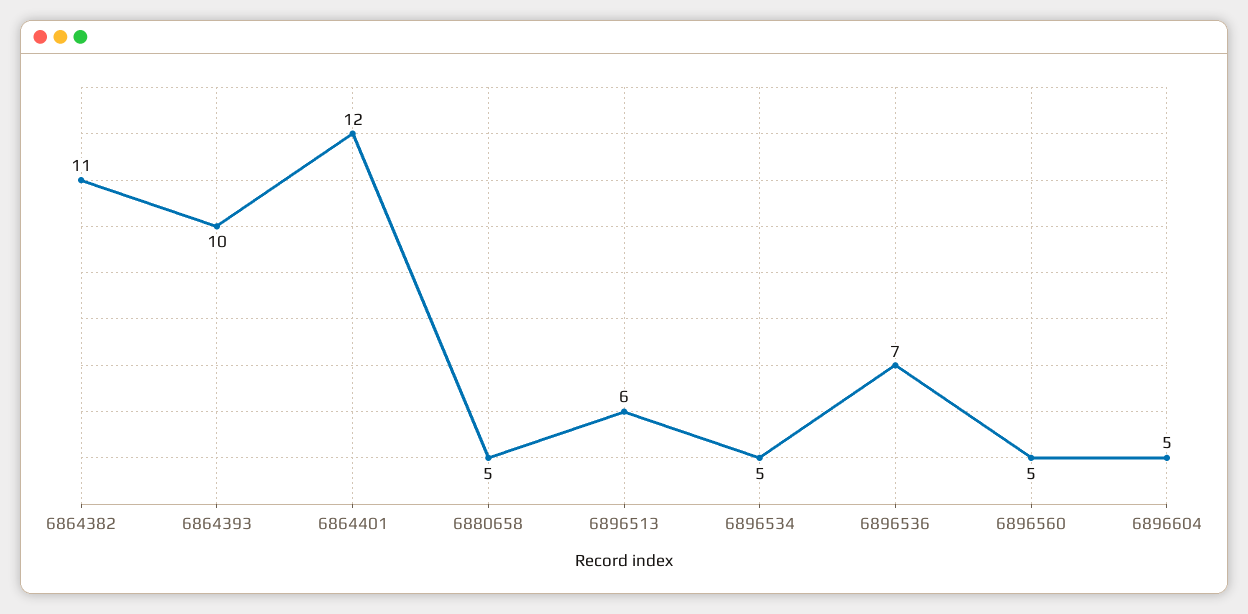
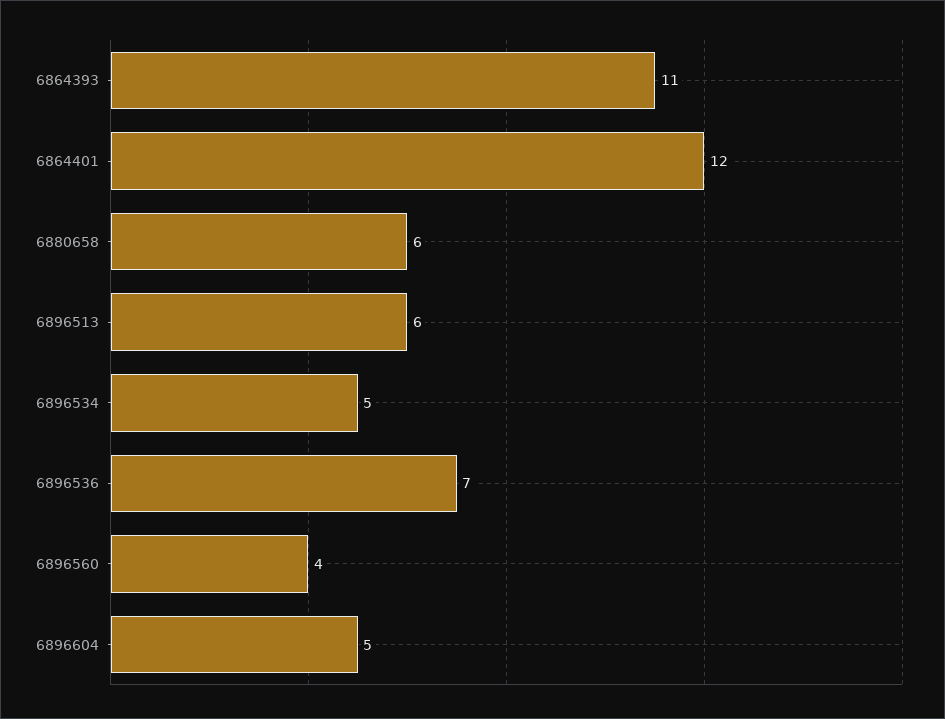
6864382: 11 -> none
6864393: 10 -> 11
6880658: 5 -> 6
6896560: 5 -> 4

